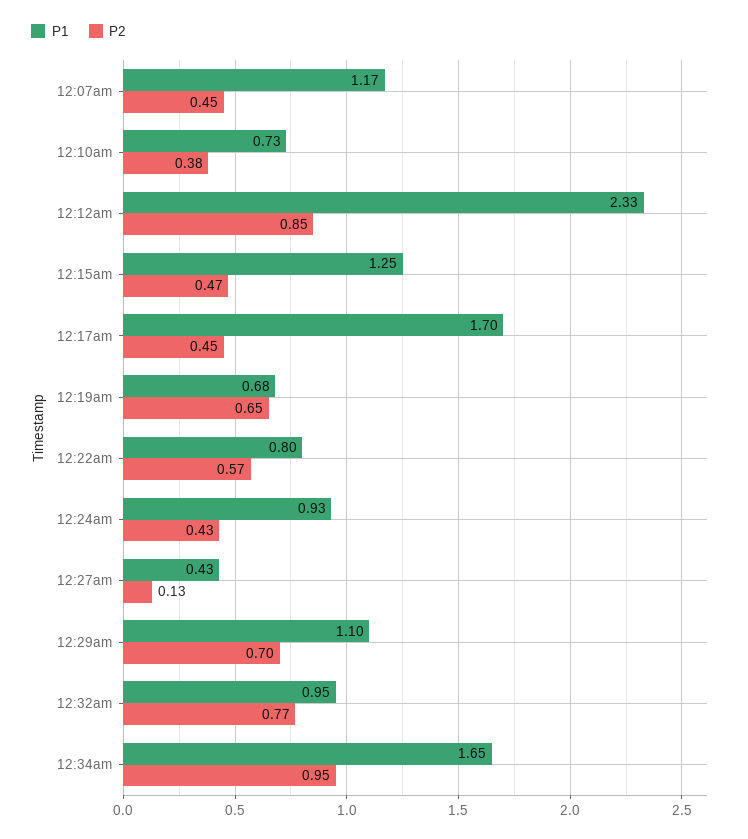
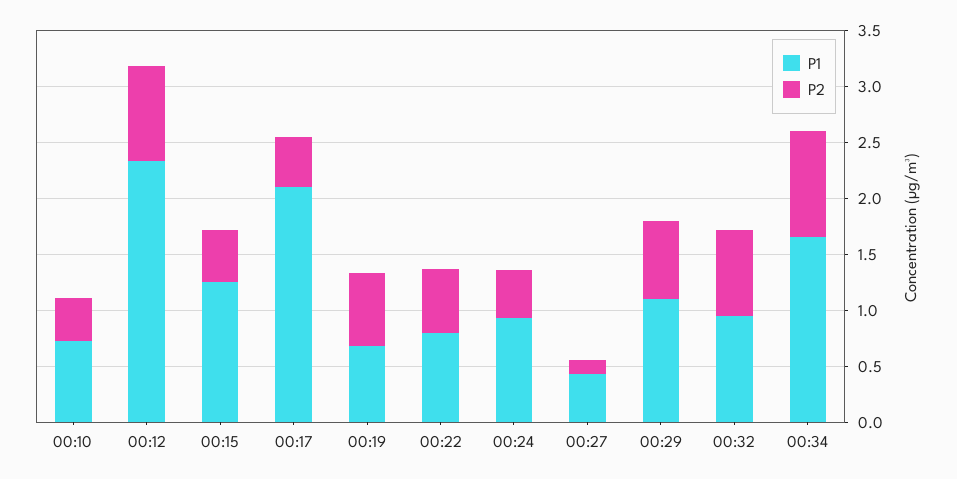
P1, 12:07am: 1.17 -> none
P2, 12:07am: 0.45 -> none
P1, 12:17am: 1.7 -> 2.1

